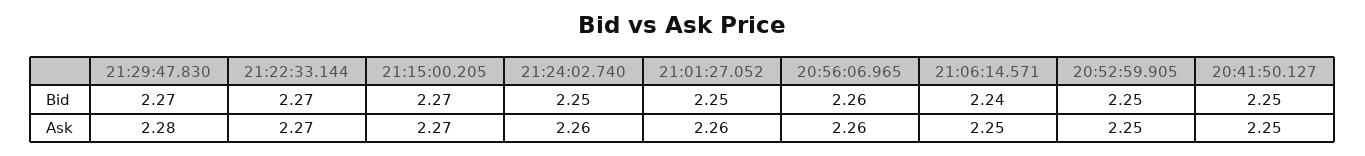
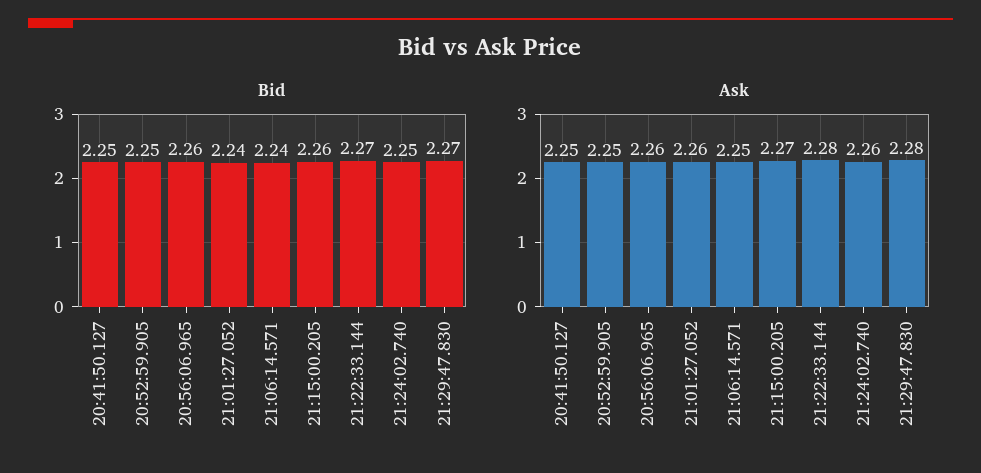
Bid, 21:15:00.205: 2.27 -> 2.26
Bid, 21:01:27.052: 2.25 -> 2.24
Ask, 21:22:33.144: 2.27 -> 2.28

